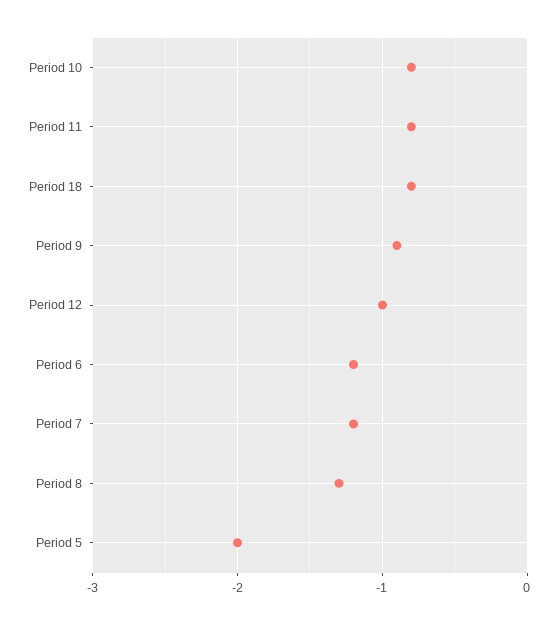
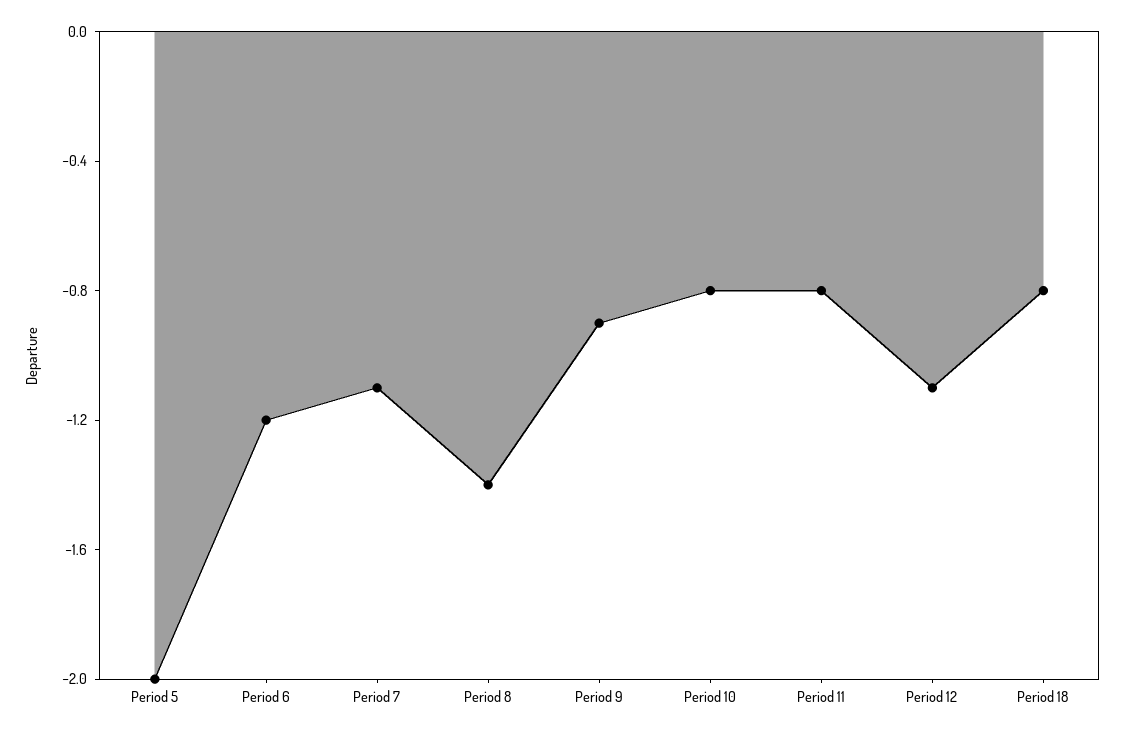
Period 12: -1 -> -1.1
Period 7: -1.2 -> -1.1
Period 8: -1.3 -> -1.4

